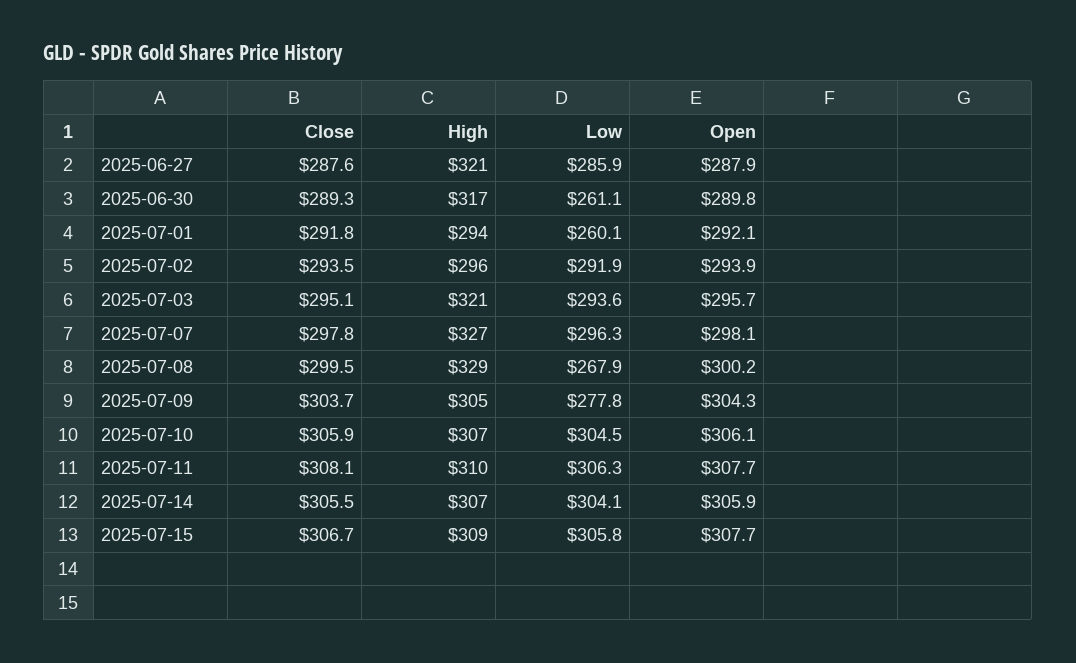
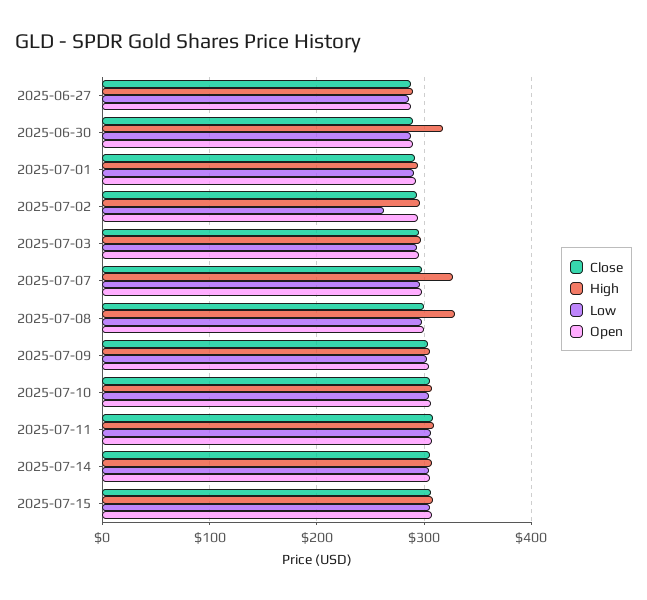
High, 2025-06-27: 321 -> 290
Low, 2025-06-30: 261.1 -> 290
Low, 2025-07-01: 260.1 -> 290
Low, 2025-07-02: 291.9 -> 260
High, 2025-07-03: 321 -> 300
Low, 2025-07-08: 267.9 -> 300
Low, 2025-07-09: 277.8 -> 300

